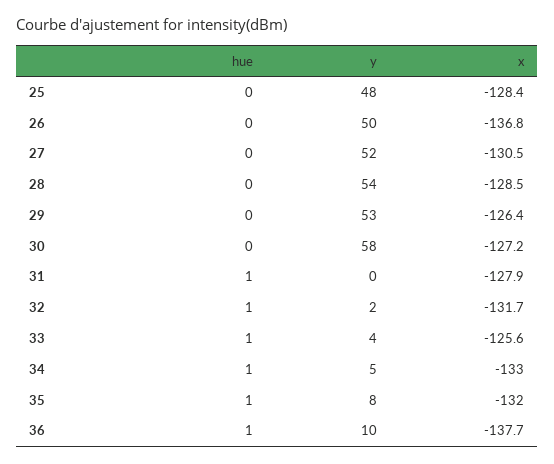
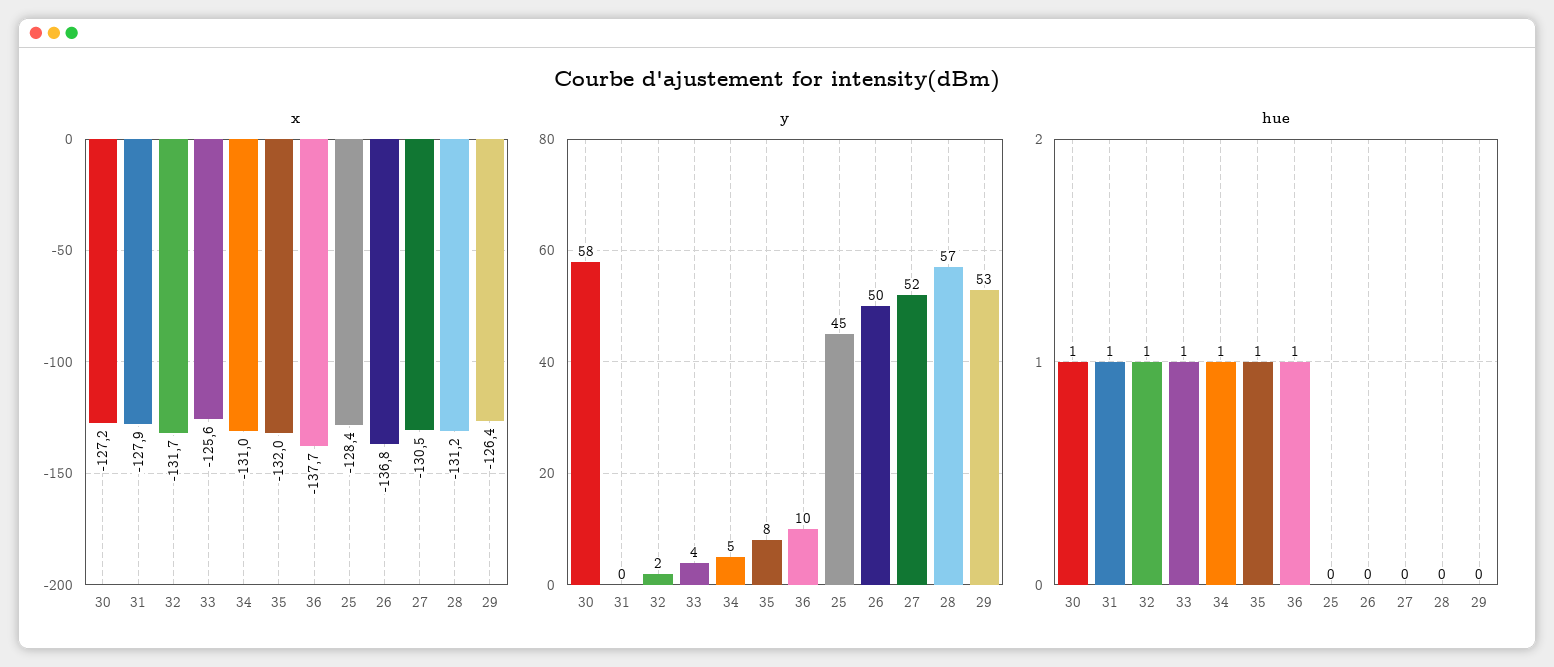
y, 25: 48 -> 45
y, 28: 54 -> 57
x, 28: -128.5 -> -131.2
hue, 30: 0 -> 1
x, 34: -133 -> -131

